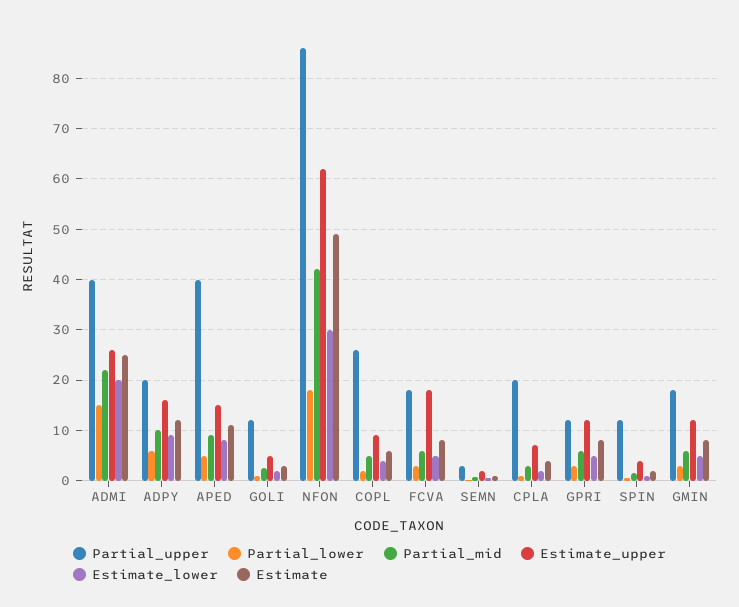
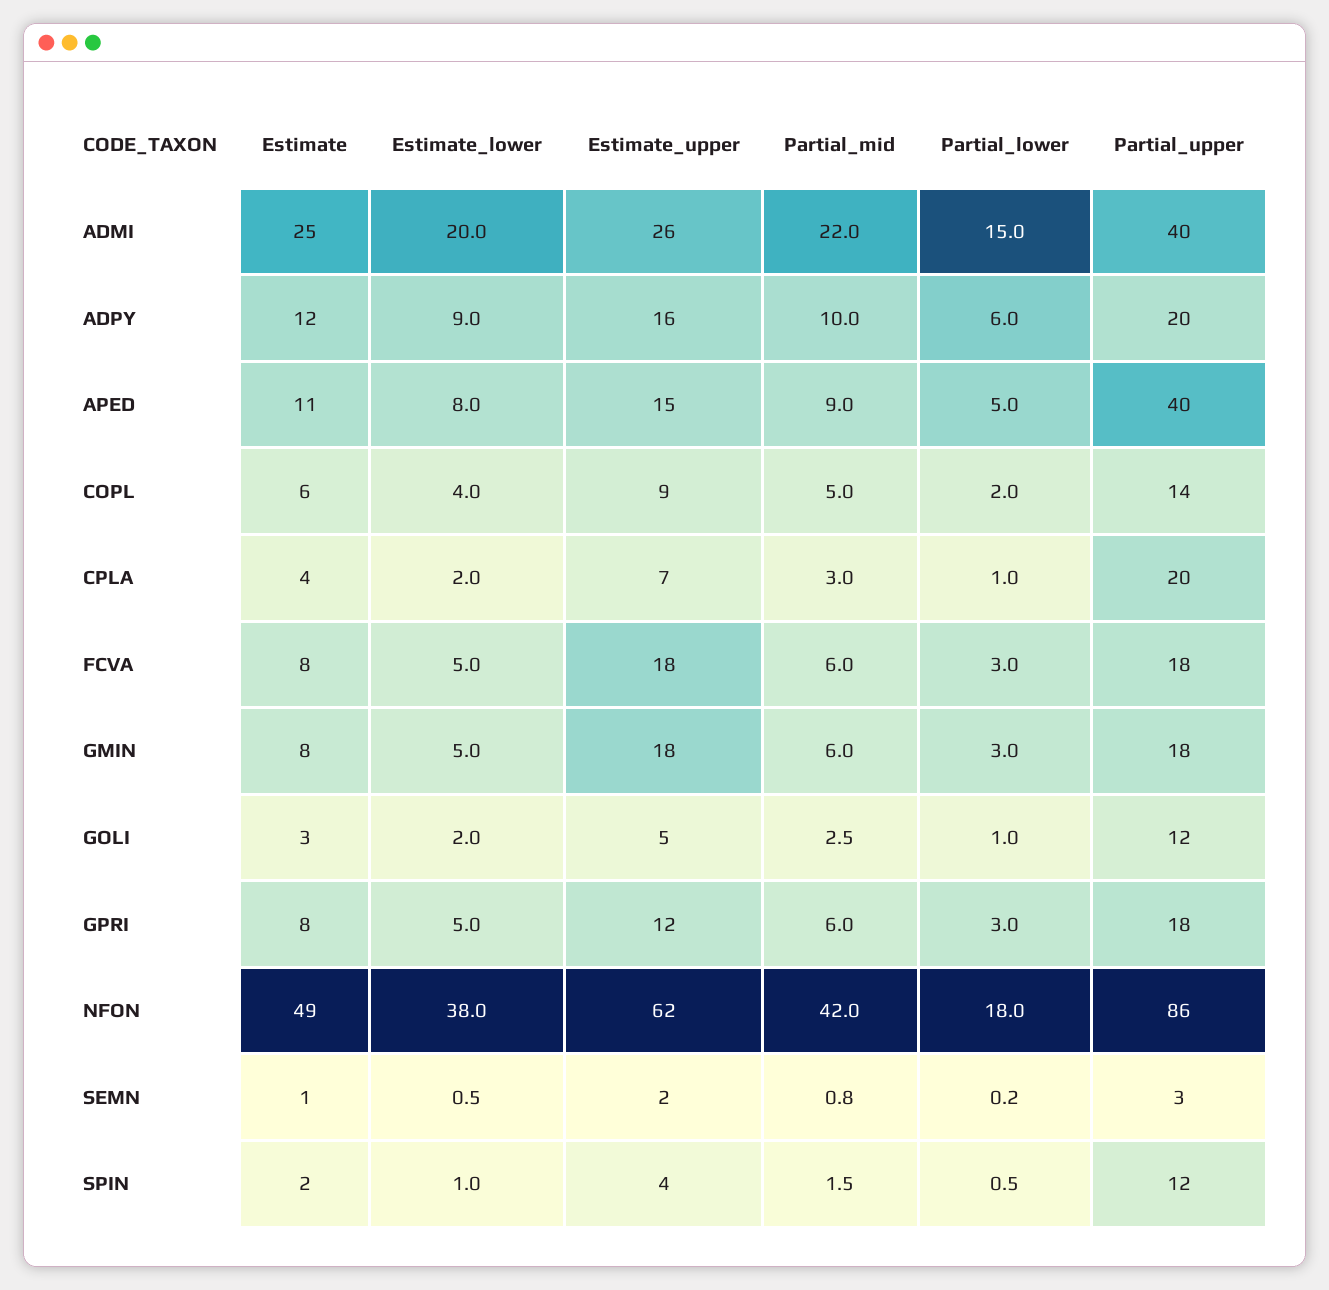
Estimate_lower, NFON: 30 -> 38
Partial_upper, COPL: 26 -> 14
Partial_upper, GPRI: 12 -> 18
Estimate_upper, GMIN: 12 -> 18

